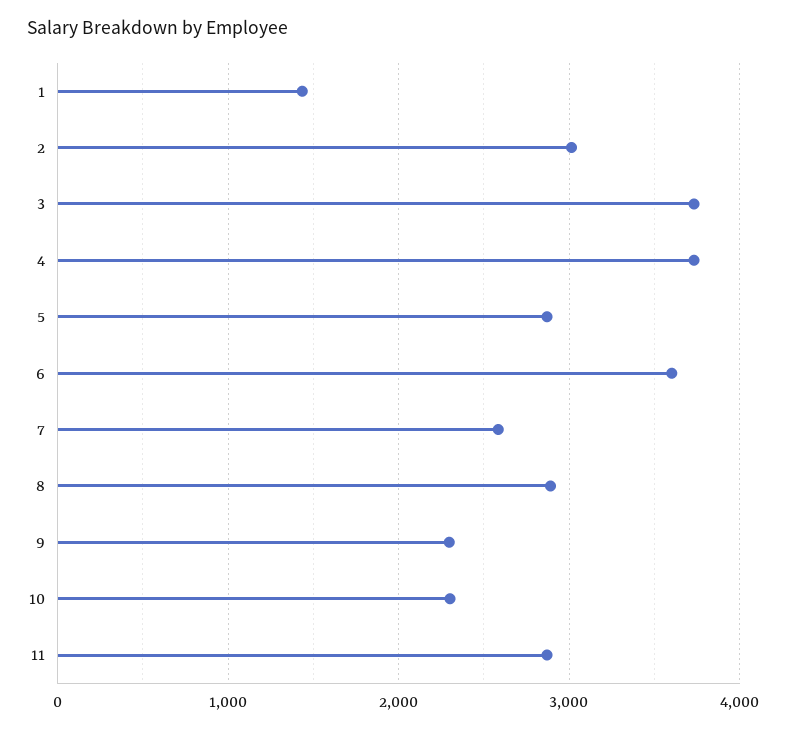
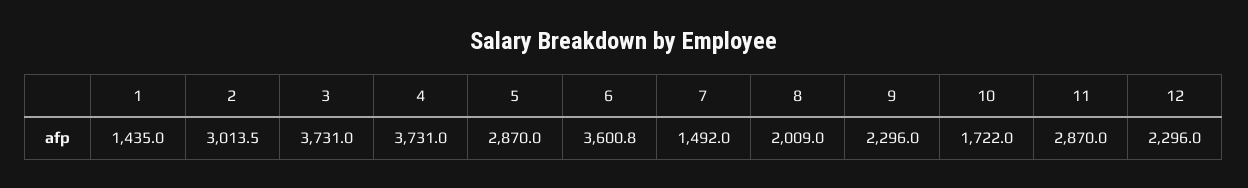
7: 2600 -> 1492
8: 2900 -> 2009
10: 2300 -> 1722
12: none -> 2296

